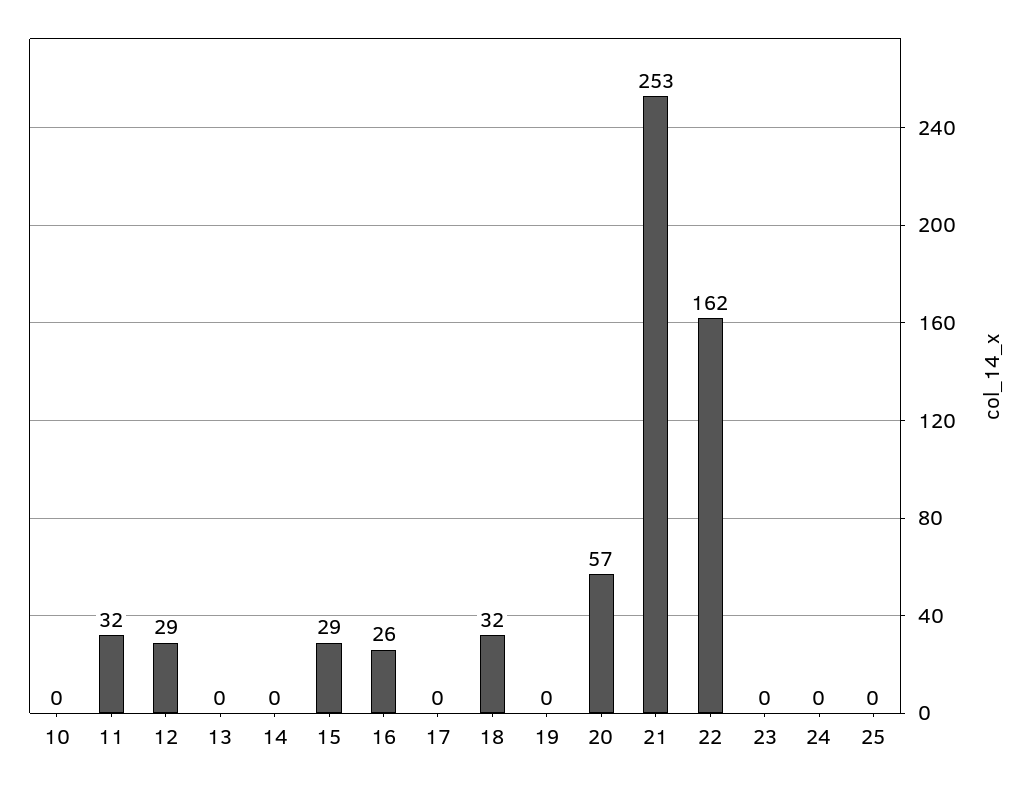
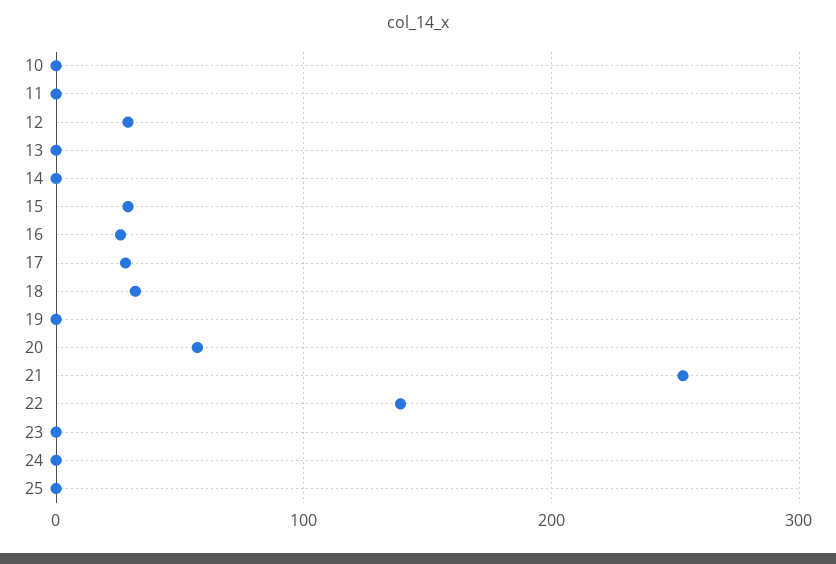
11: 32 -> 0
17: 0 -> 30
22: 162 -> 140

